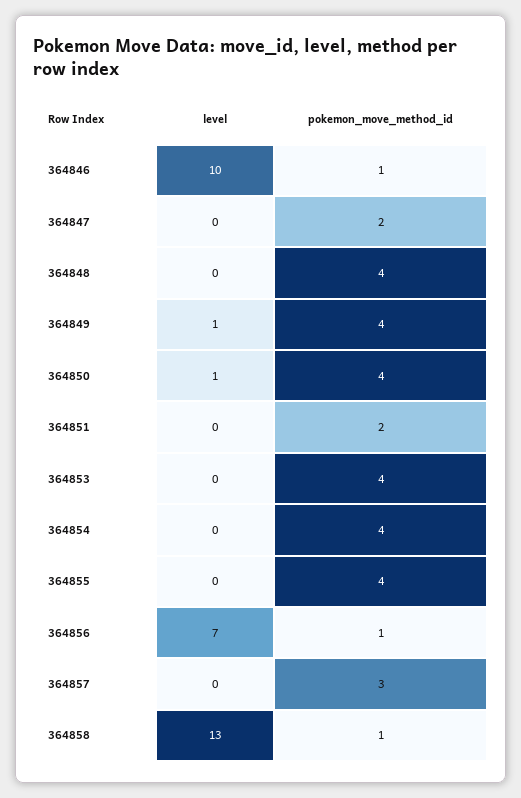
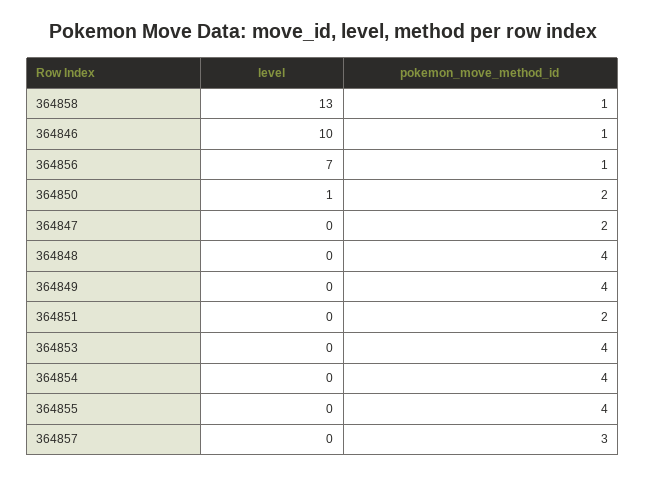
level, 364849: 1 -> 0
pokemon_move_method_id, 364850: 4 -> 2

